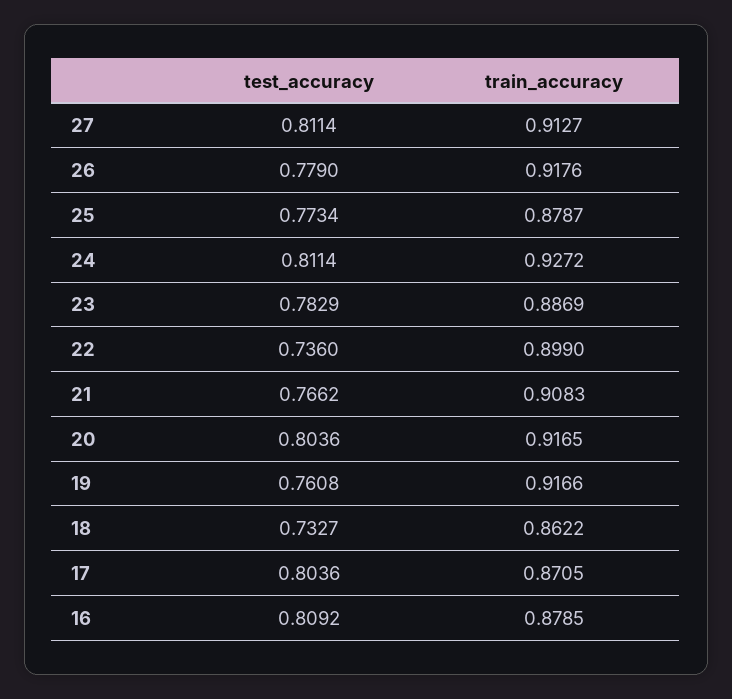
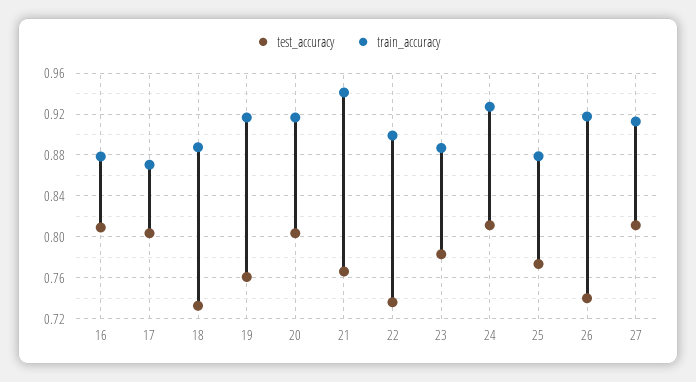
test_accuracy, 26: 0.779 -> 0.74
train_accuracy, 21: 0.9083 -> 0.94
train_accuracy, 18: 0.8622 -> 0.89

